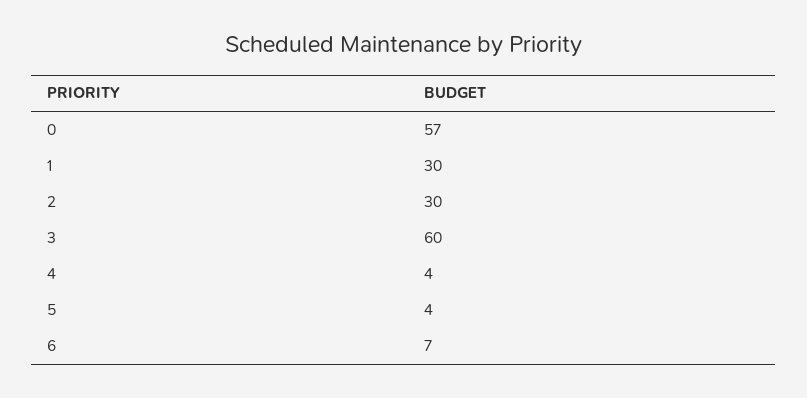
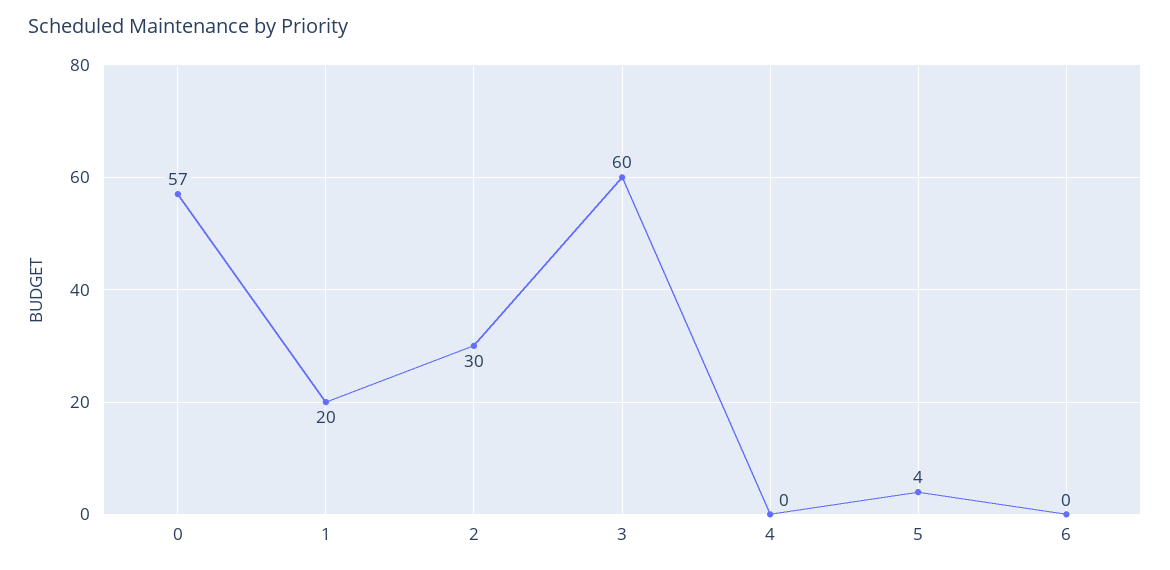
1: 30 -> 20
4: 4 -> 0
6: 7 -> 0

